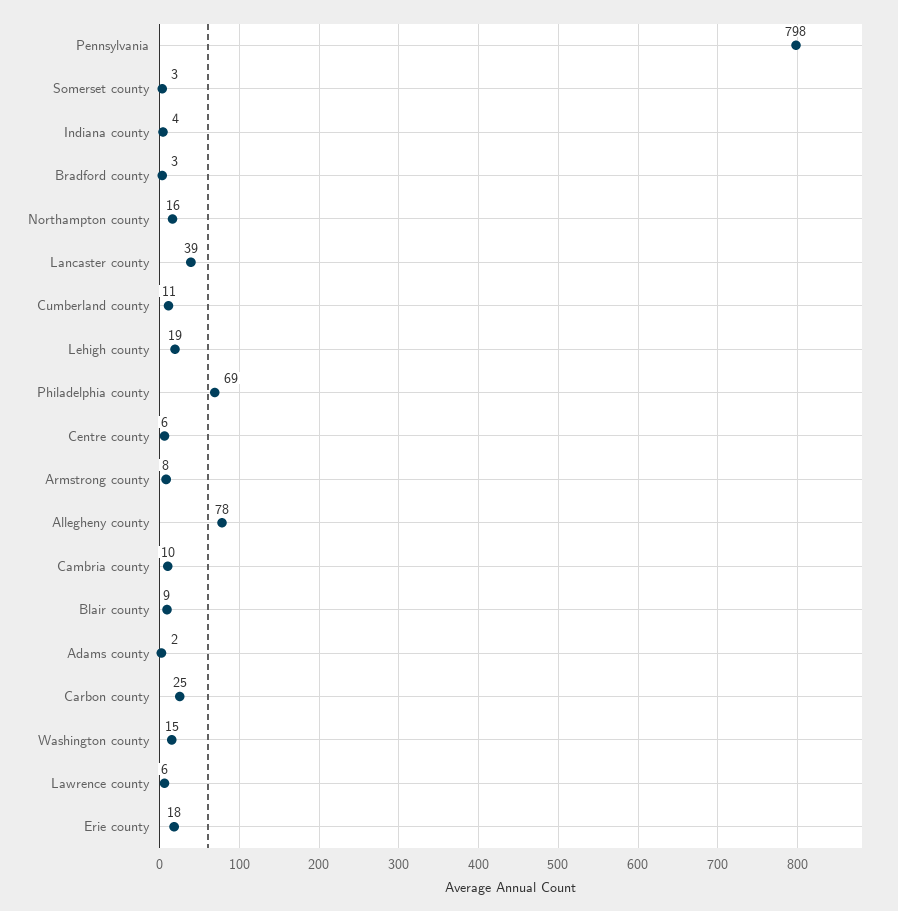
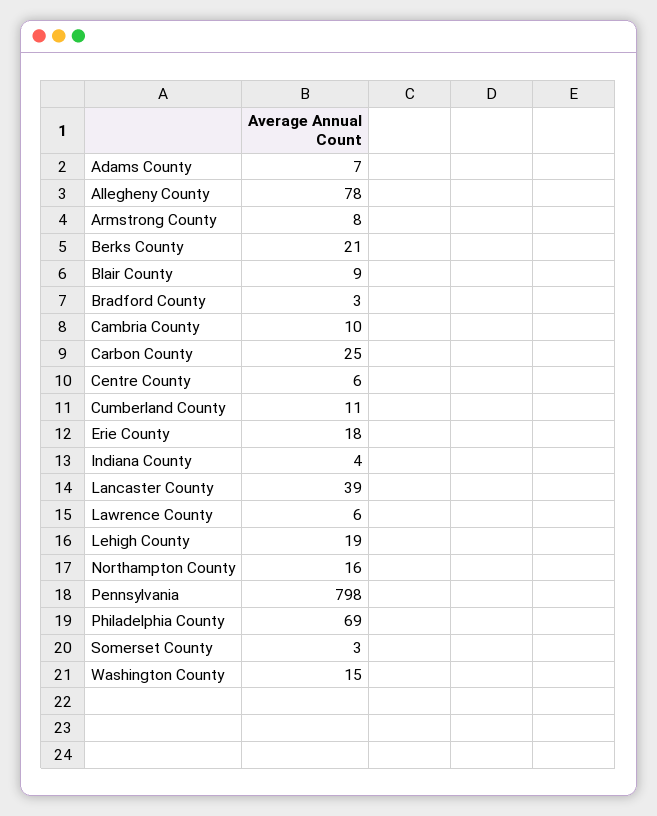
Adams county: 2 -> 7
Berks County: none -> 21

